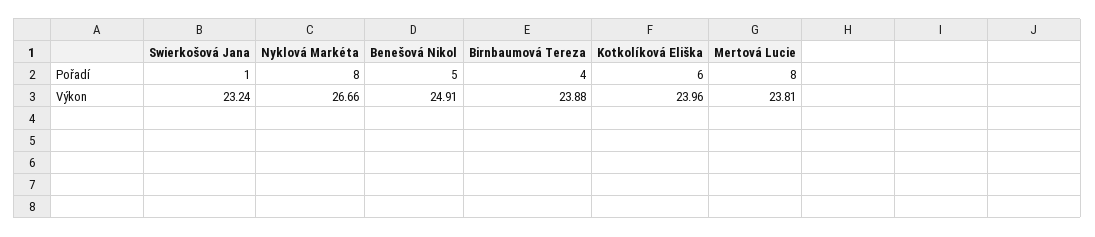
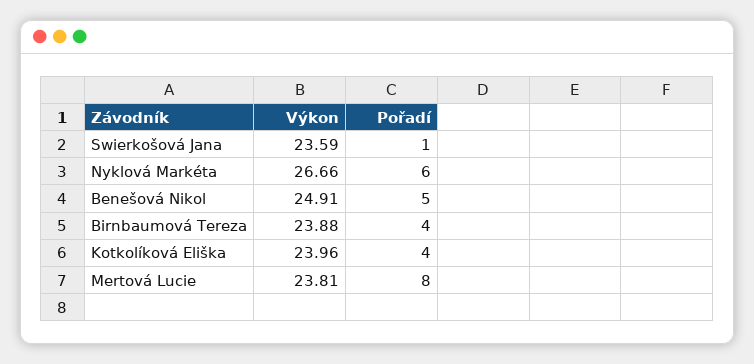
Nyklová Markéta, Pořadí: 8 -> 6
Kotkolíková Eliška, Pořadí: 6 -> 4
Swierkošová Jana, Výkon: 23.24 -> 23.59

